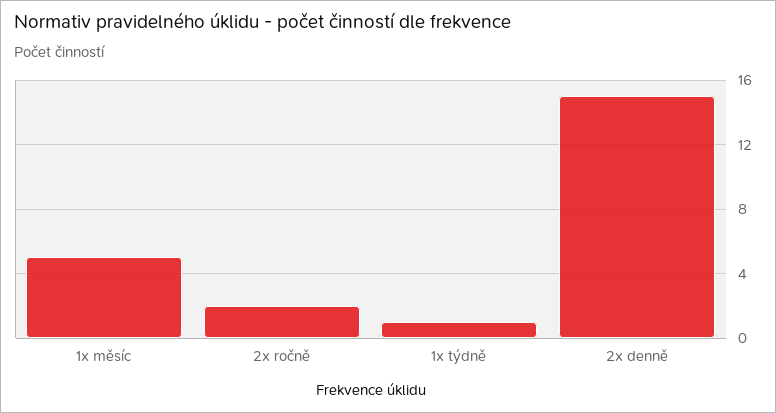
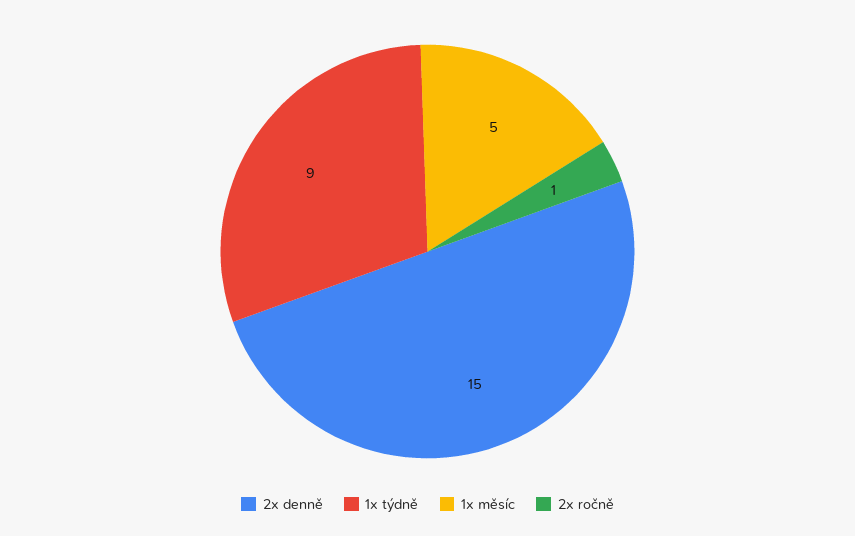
2x ročně: 2 -> 1
1x týdně: 1 -> 9

